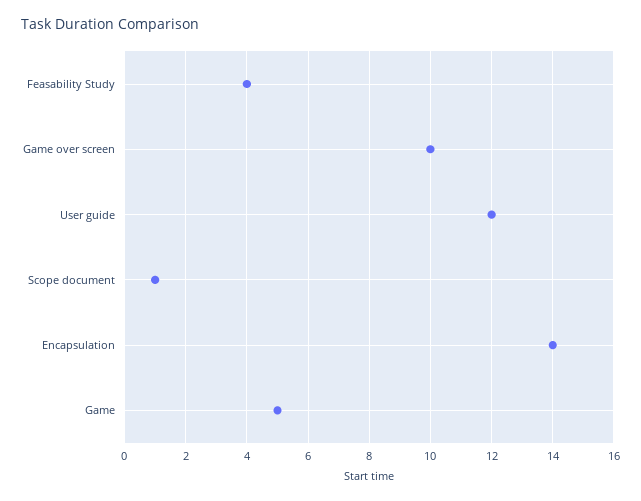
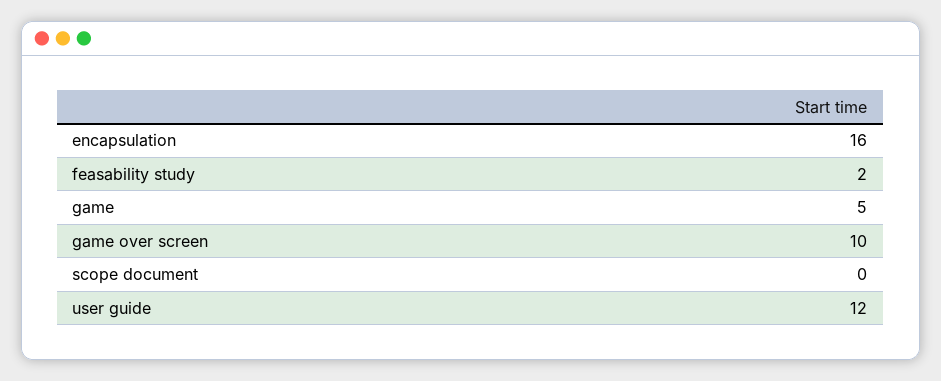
Feasability Study: 4 -> 2
Scope document: 1 -> 0
Encapsulation: 14 -> 16

